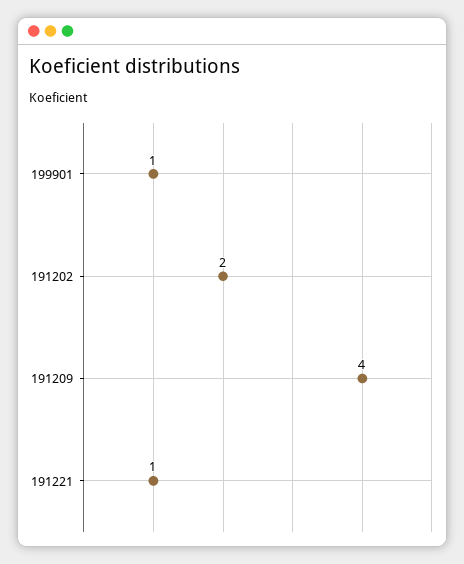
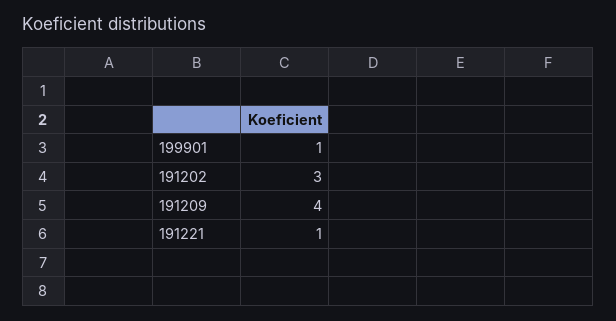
191202: 2 -> 3

